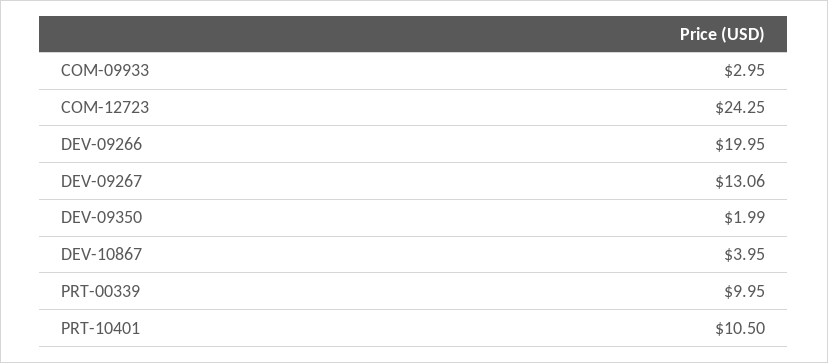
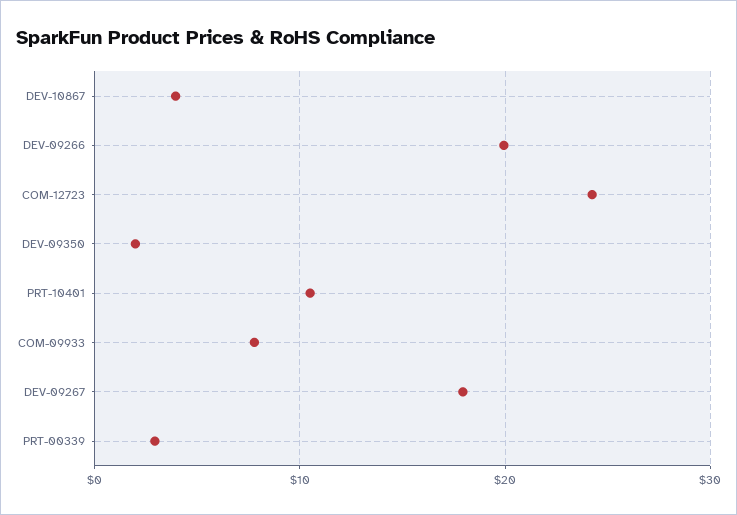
COM-09933: 2.95 -> 8
DEV-09267: 13.06 -> 18
PRT-00339: 9.95 -> 3

